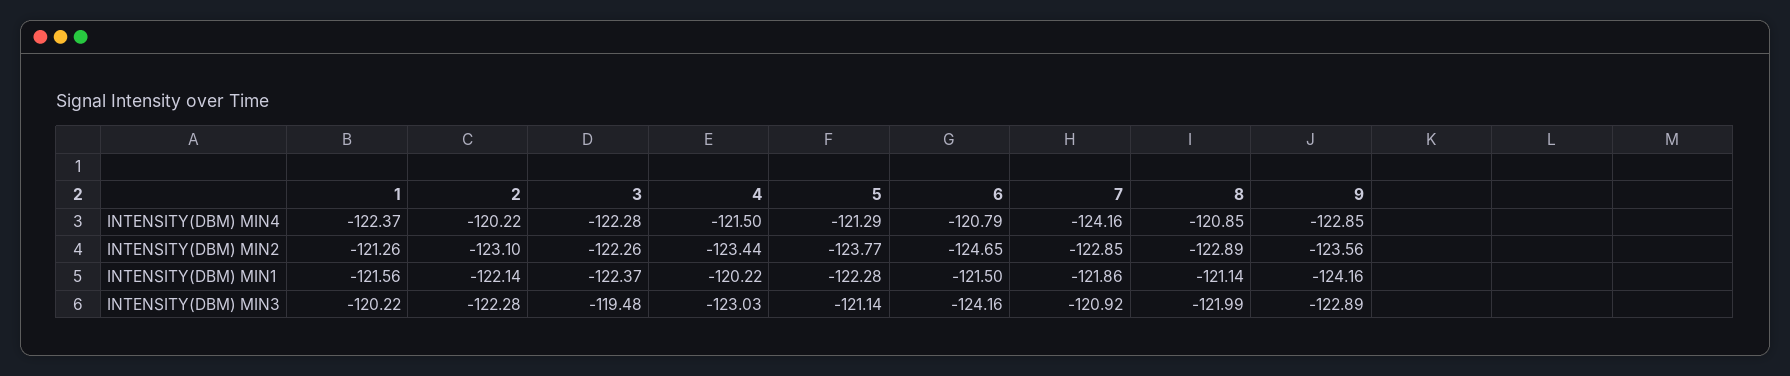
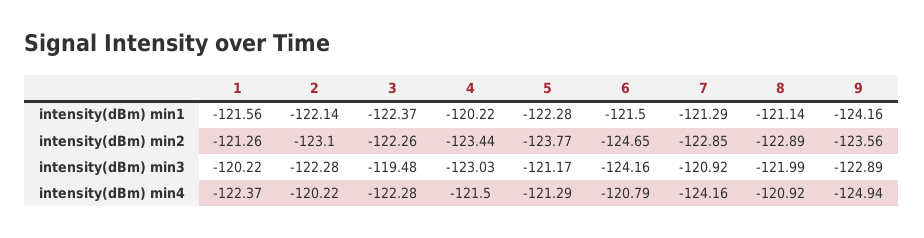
8, INTENSITY(DBM) MIN4: -120.85 -> -120.92
9, INTENSITY(DBM) MIN4: -122.85 -> -124.94
7, INTENSITY(DBM) MIN1: -121.86 -> -121.29
5, INTENSITY(DBM) MIN3: -121.14 -> -121.17

